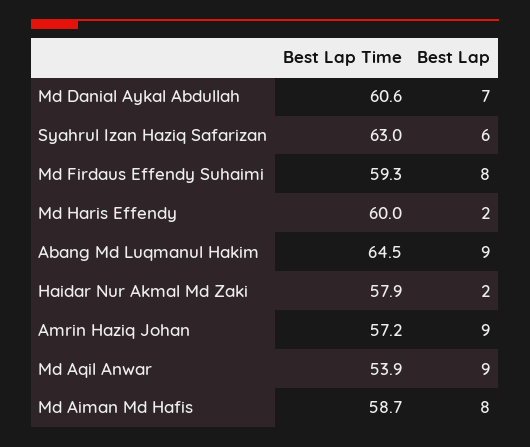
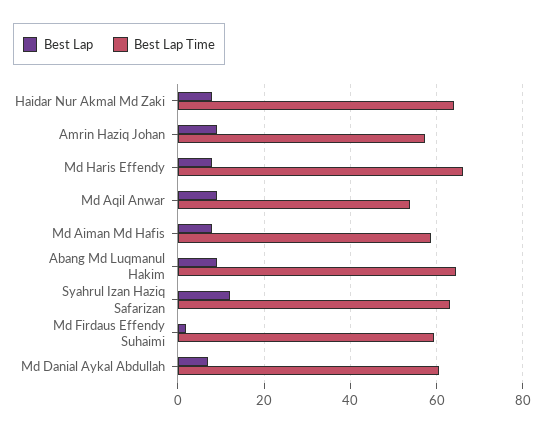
Best Lap, Syahrul Izan Haziq Safarizan: 6 -> 12
Best Lap, Md Firdaus Effendy Suhaimi: 8 -> 2
Best Lap Time, Md Haris Effendy: 60 -> 66
Best Lap, Md Haris Effendy: 2 -> 8
Best Lap Time, Haidar Nur Akmal Md Zaki: 57.9 -> 64
Best Lap, Haidar Nur Akmal Md Zaki: 2 -> 8

